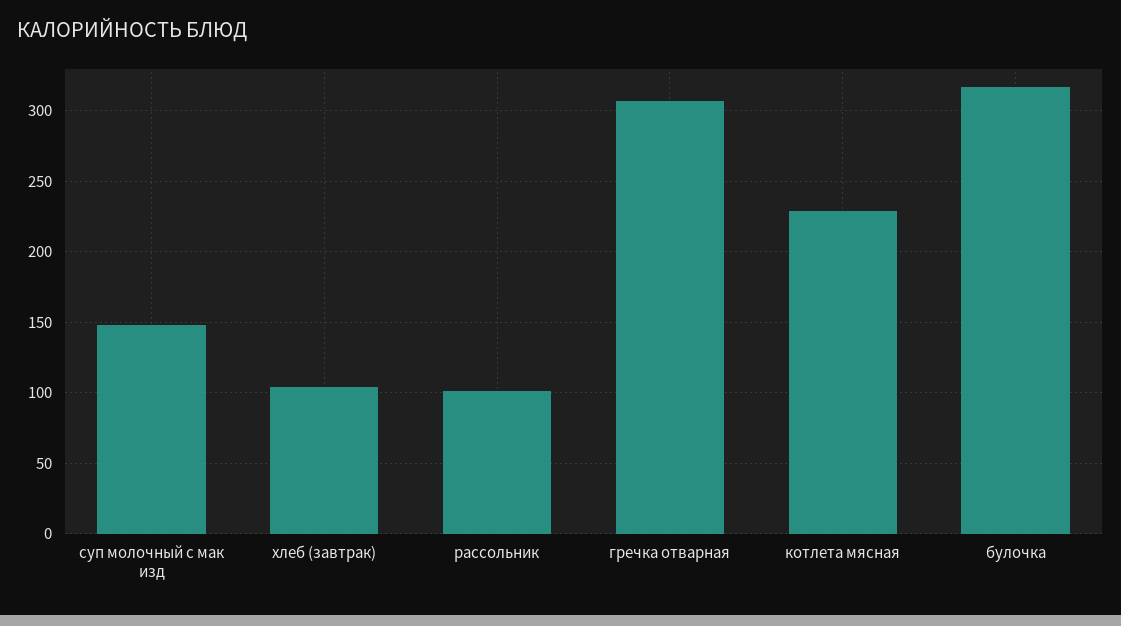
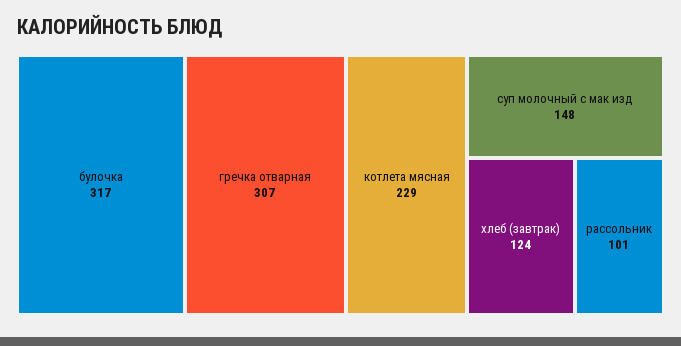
хлеб (завтрак): 105 -> 124

